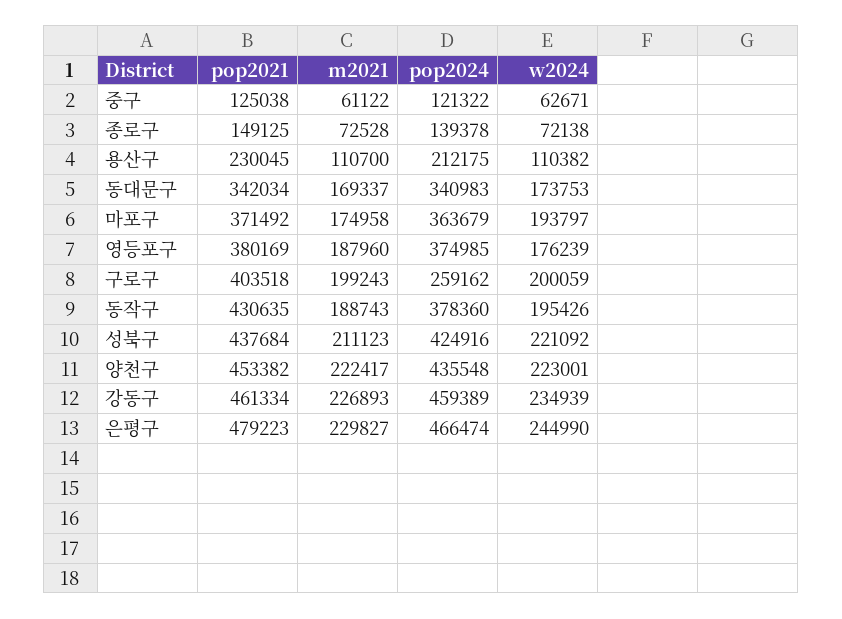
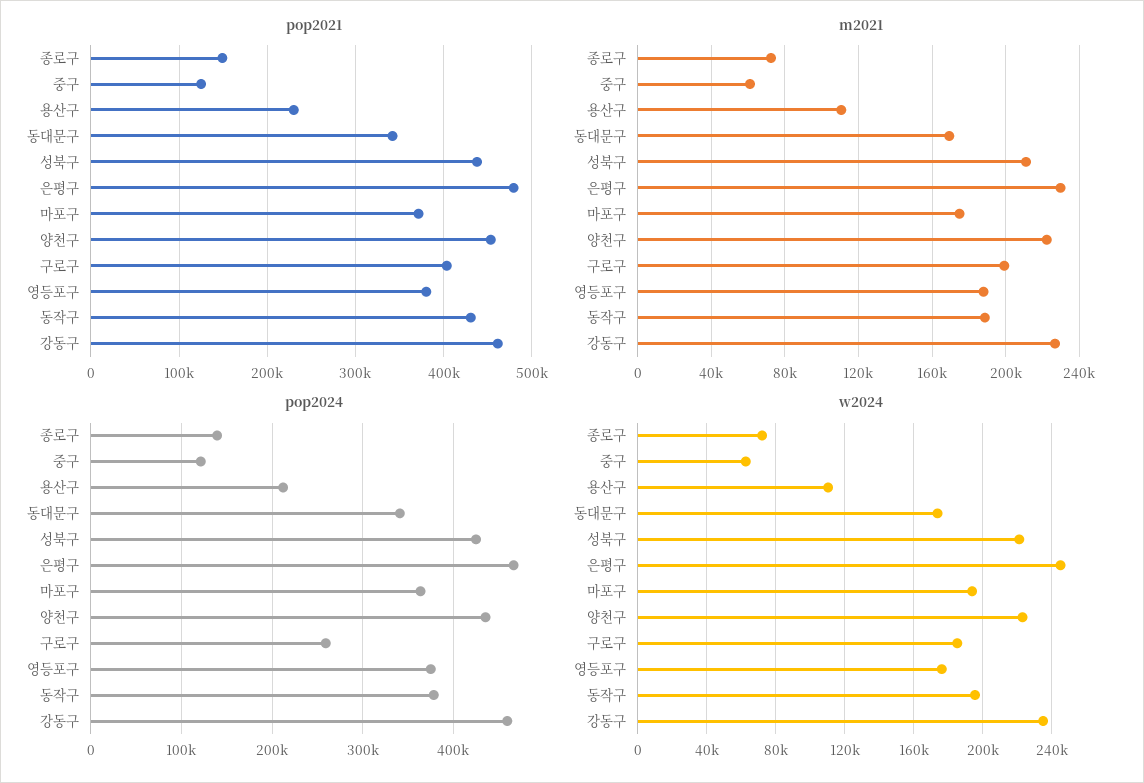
w2024, 구로구: 200059 -> 185000

